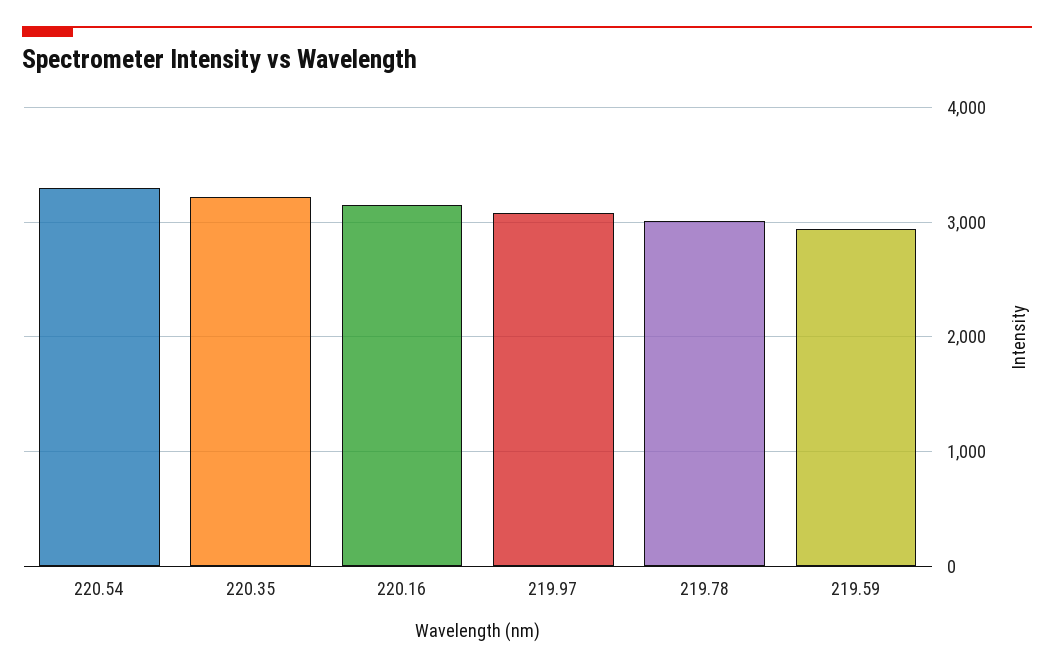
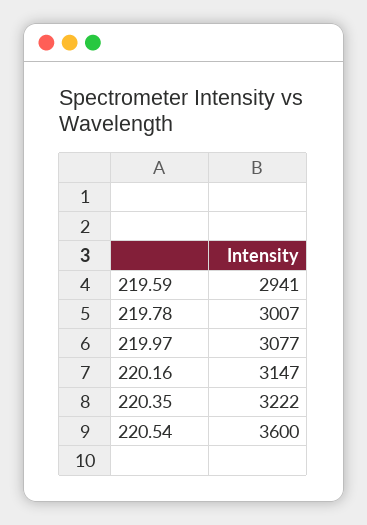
220.54: 3300 -> 3600

